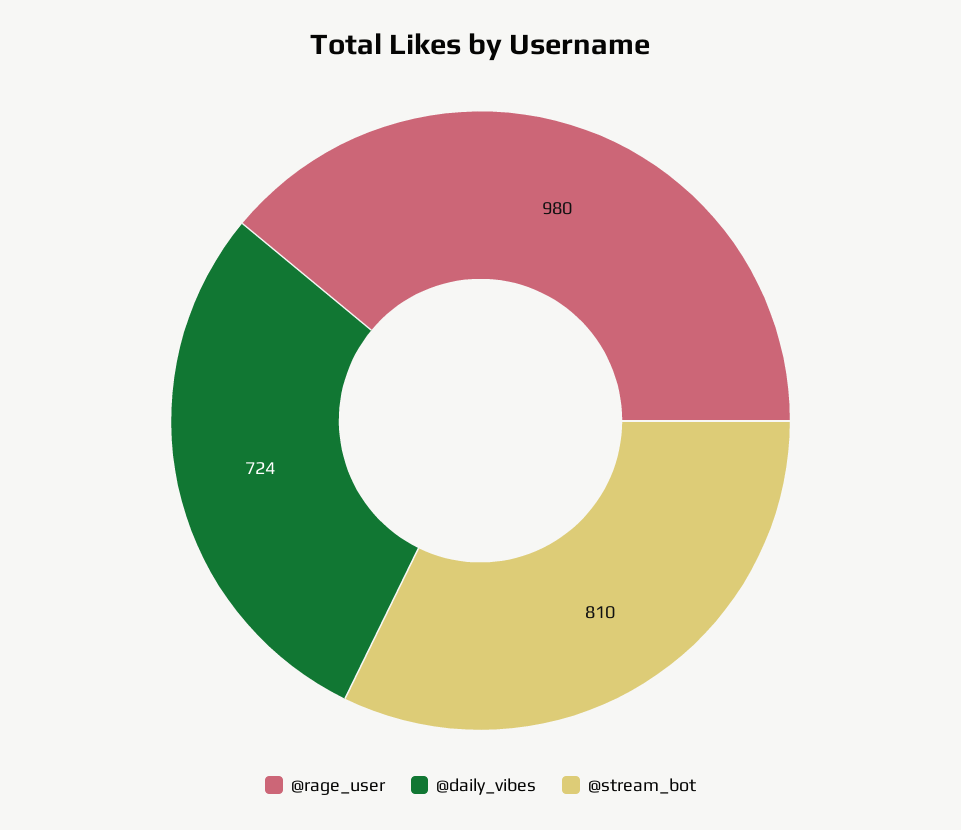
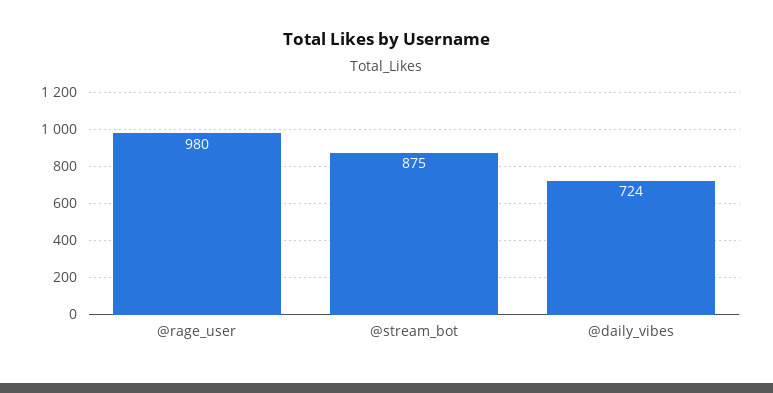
@stream_bot: 810 -> 875

